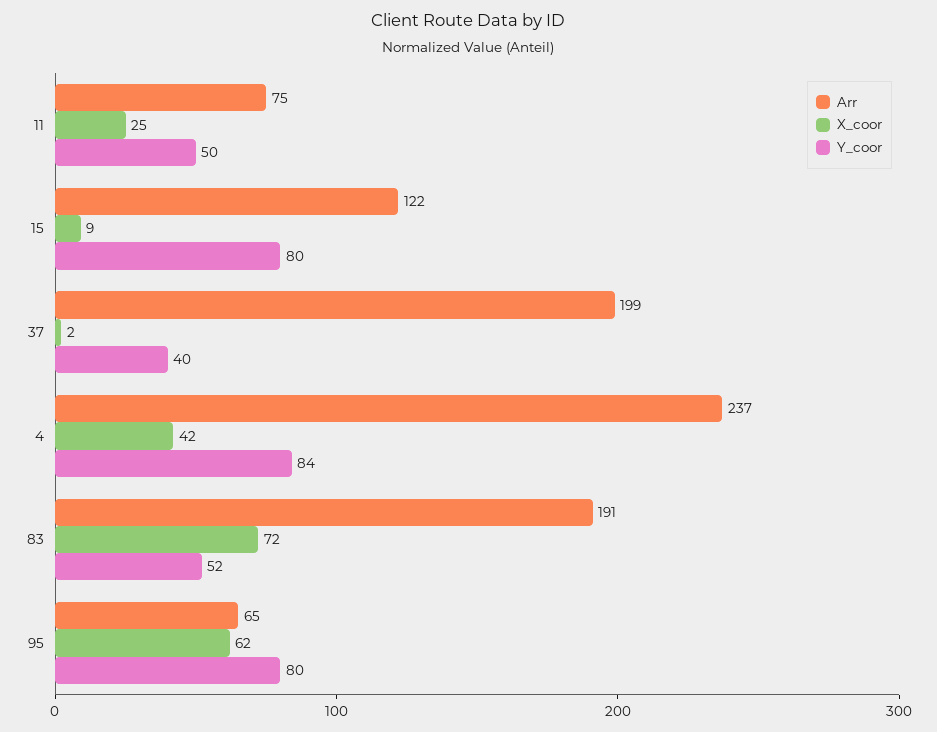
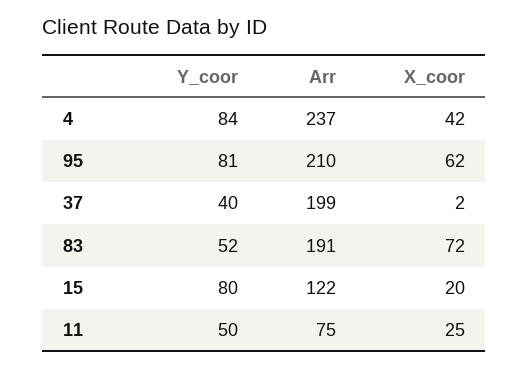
X_coor, 15: 9 -> 20
Arr, 95: 65 -> 210
Y_coor, 95: 80 -> 81

